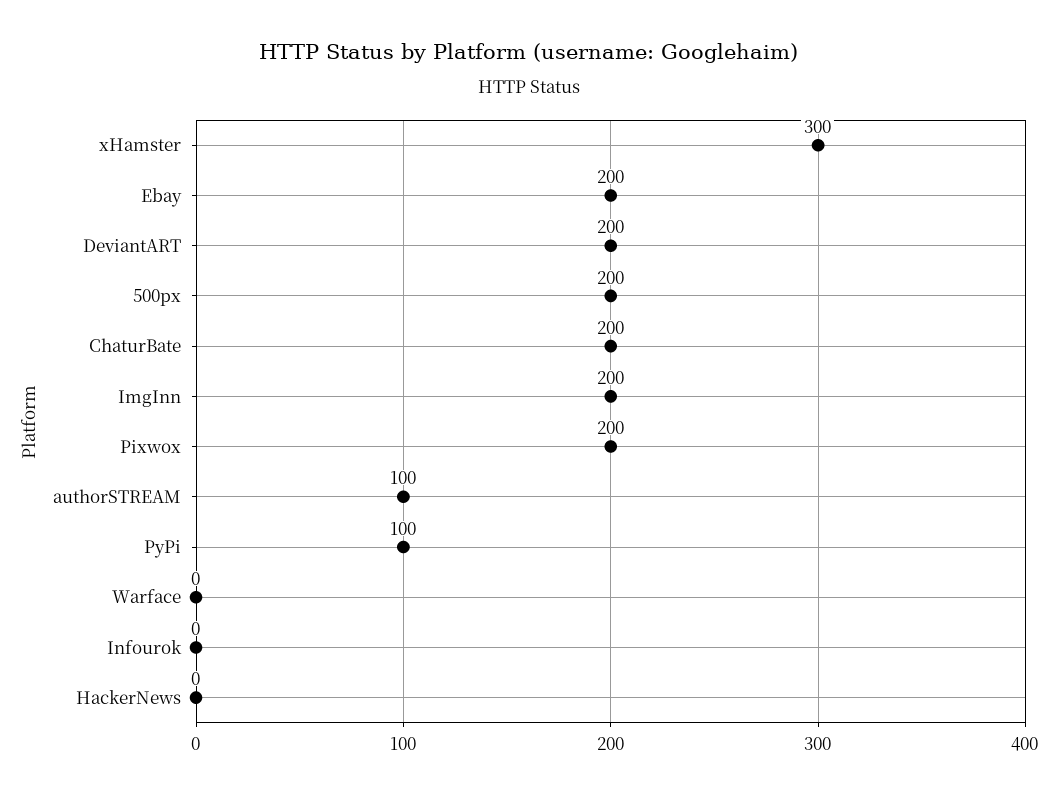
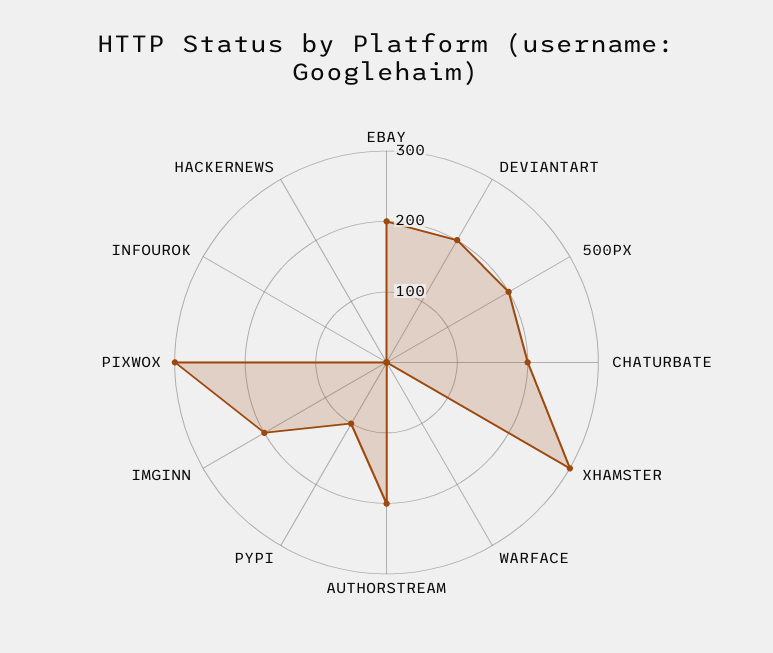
Pixwox: 200 -> 300
authorSTREAM: 100 -> 200

